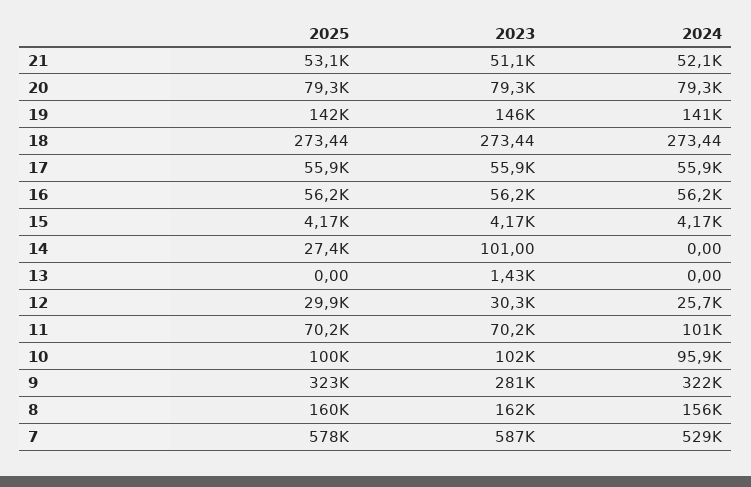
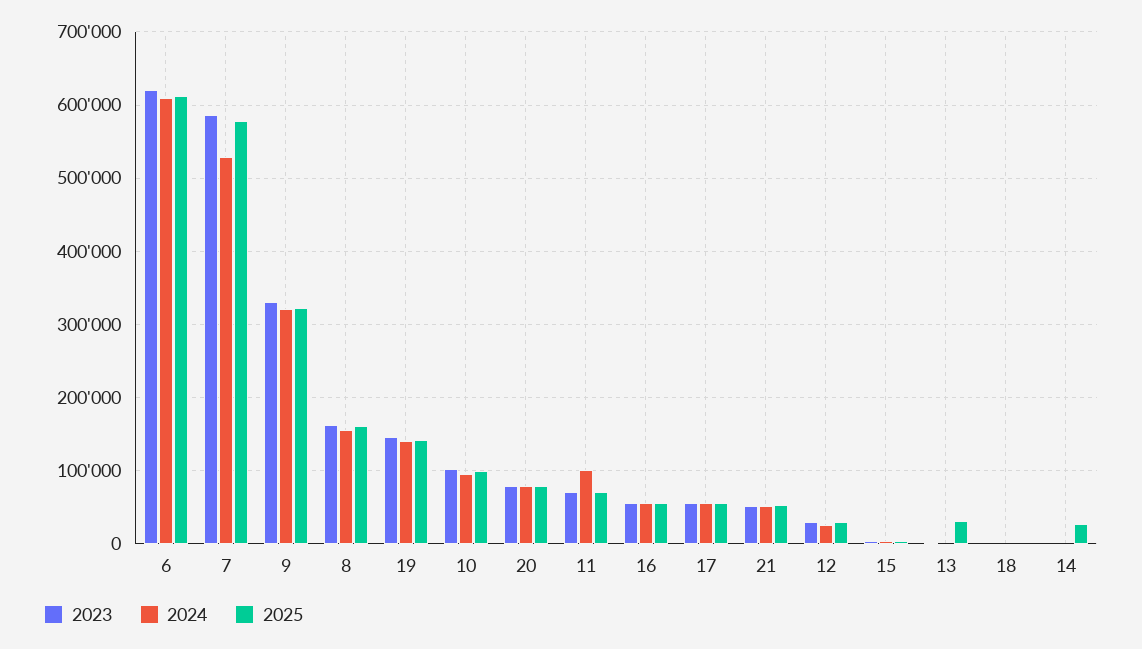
2025, 13: 0 -> 30000
2023, 9: 281000 -> 330000
2023, 6: none -> 620000
2024, 6: none -> 610000
2025, 6: none -> 610000

